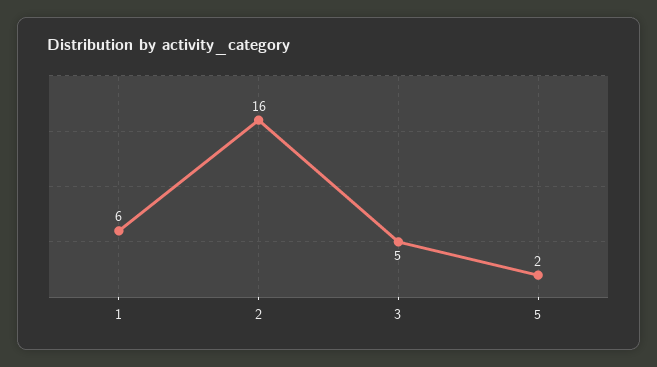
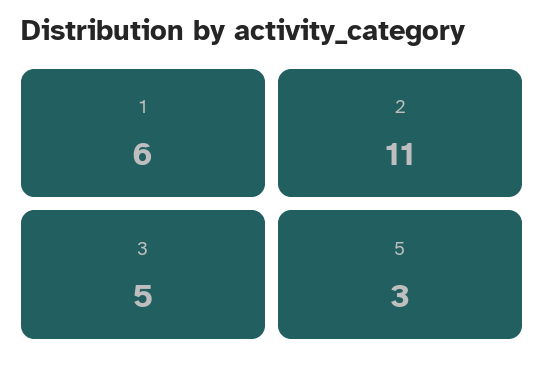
2: 16 -> 11
5: 2 -> 3

